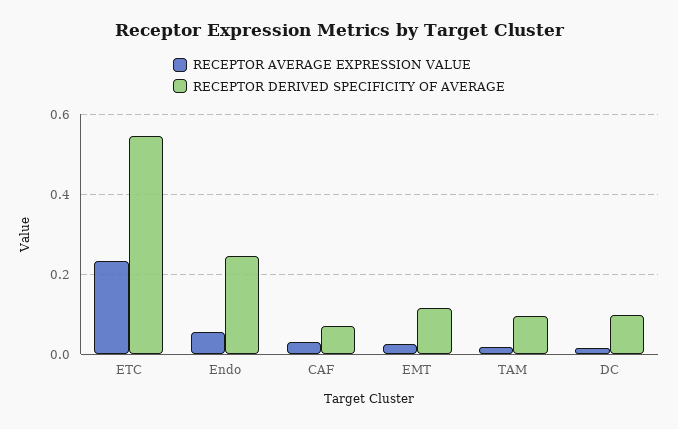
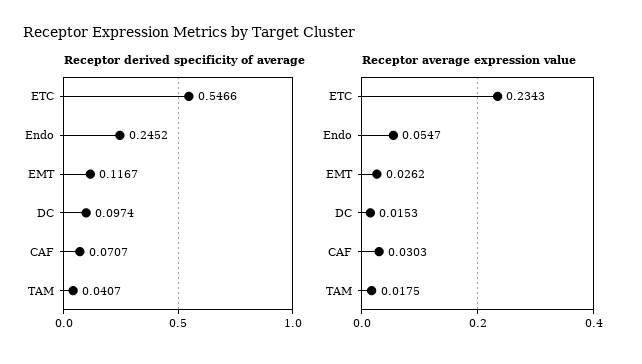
RECEPTOR DERIVED SPECIFICITY OF AVERAGE, TAM: 0.1 -> 0.0407

